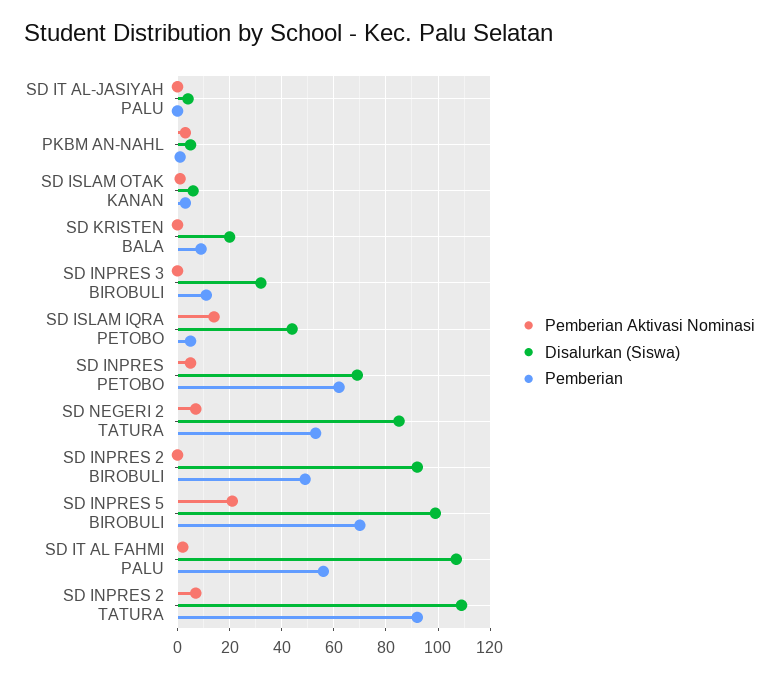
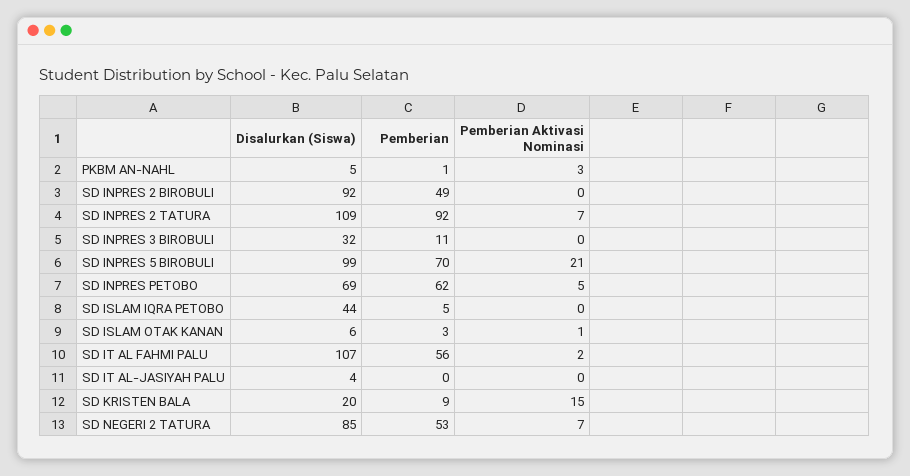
Pemberian Aktivasi Nominasi, SD KRISTEN BALA: 0 -> 15
Pemberian Aktivasi Nominasi, SD ISLAM IQRA PETOBO: 15 -> 0

